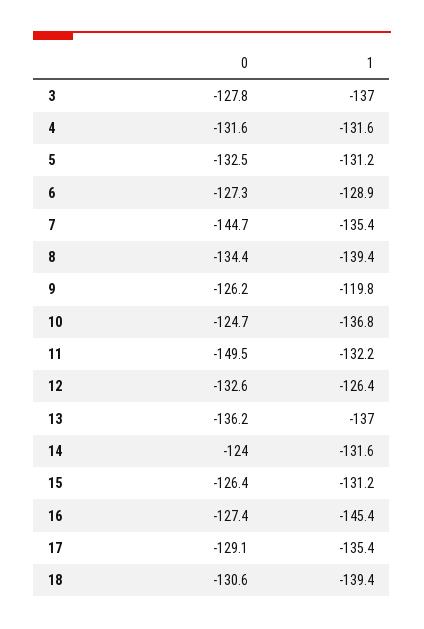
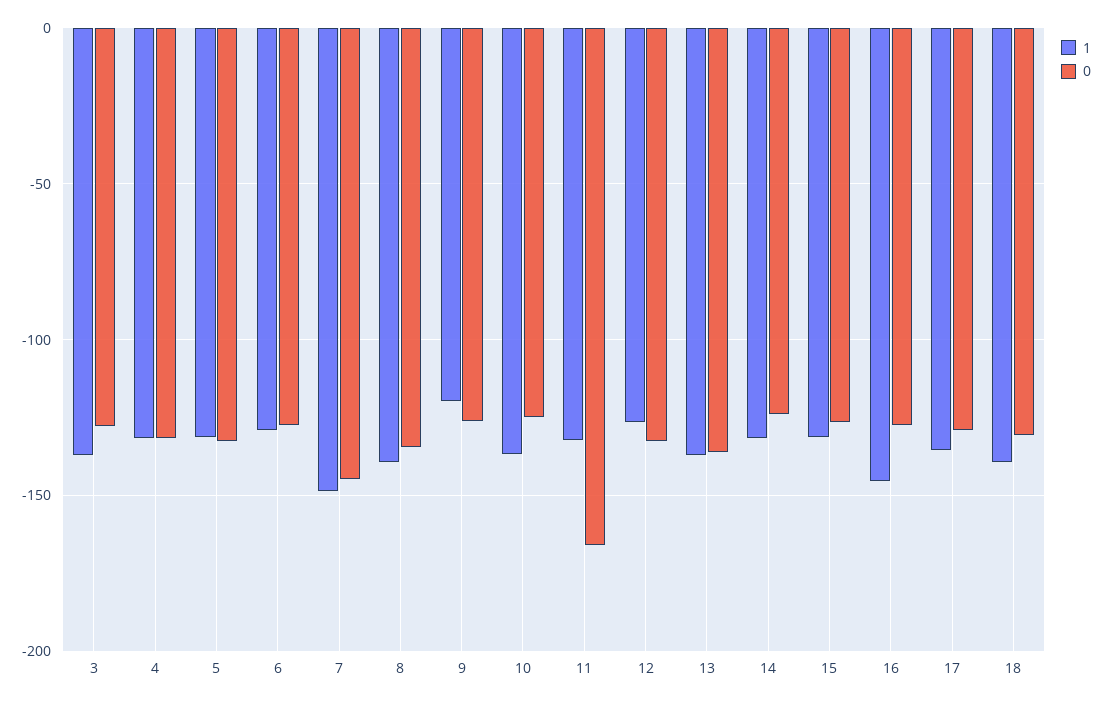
1, 7: -135.4 -> -150
0, 11: -149.5 -> -165

